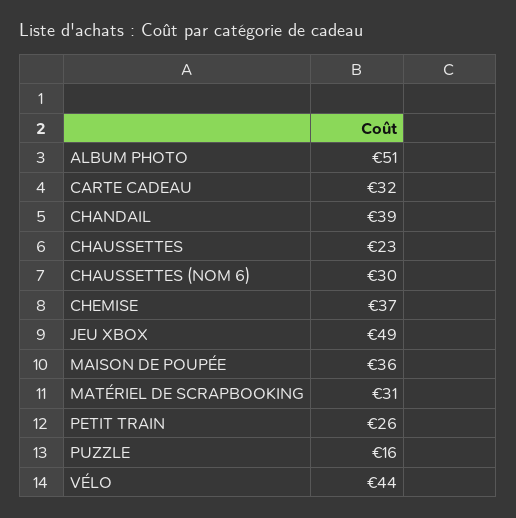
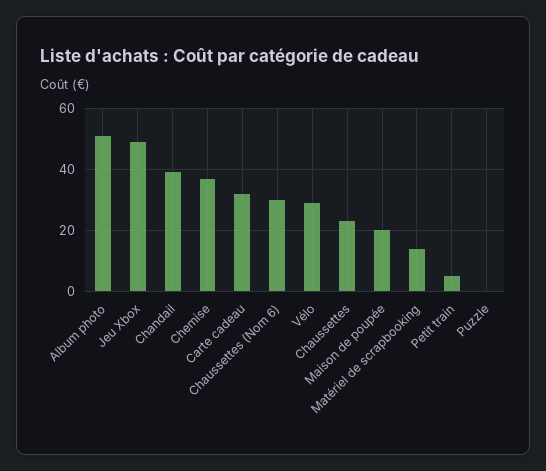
MAISON DE POUPÉE: 36 -> 20
MATÉRIEL DE SCRAPBOOKING: 31 -> 15
PETIT TRAIN: 26 -> 5
PUZZLE: 16 -> 0
VÉLO: 44 -> 30

